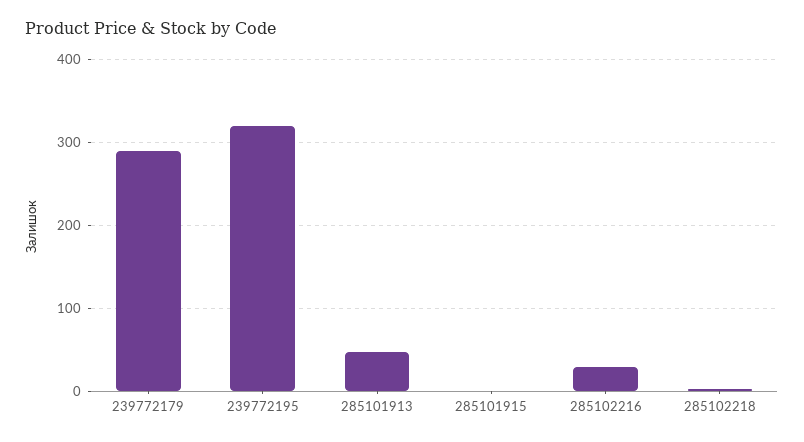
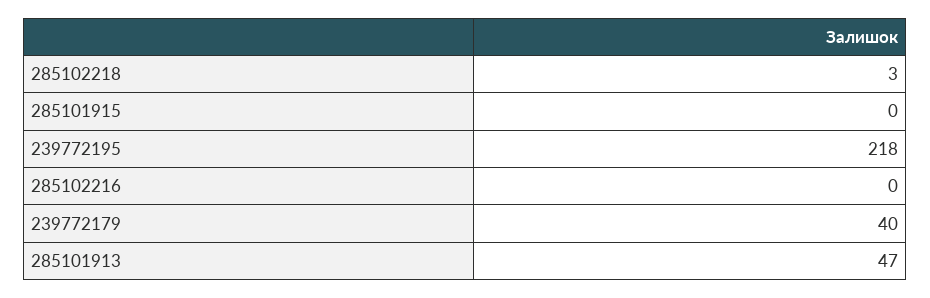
239772179: 290 -> 40
239772195: 320 -> 218
285102216: 30 -> 0

